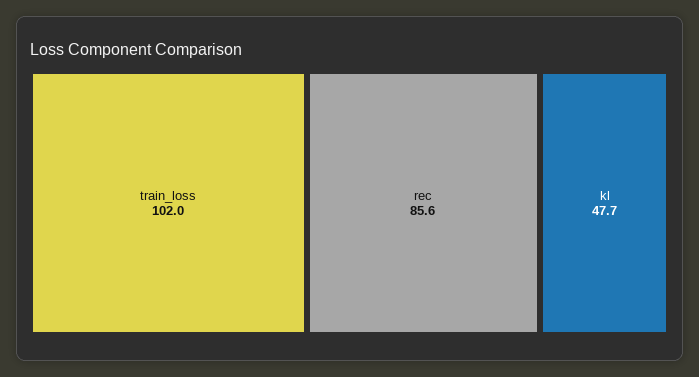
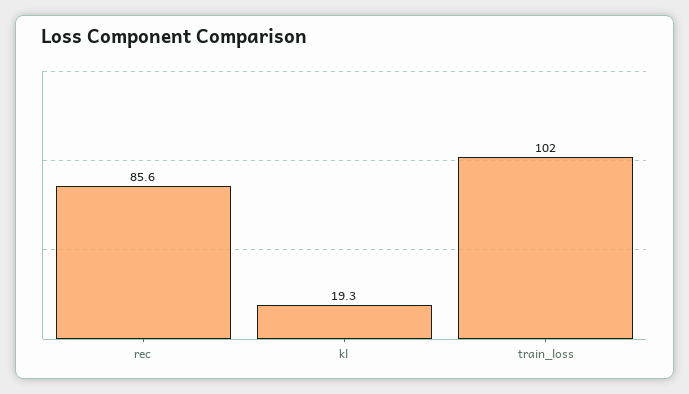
kl: 47.7 -> 19.3

